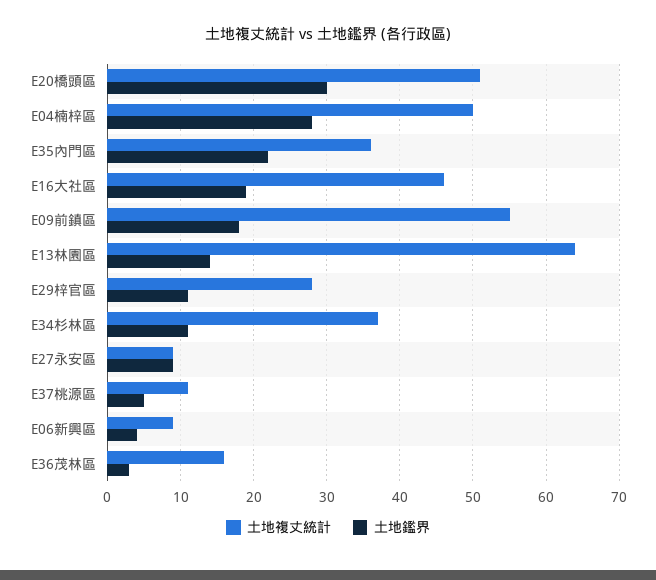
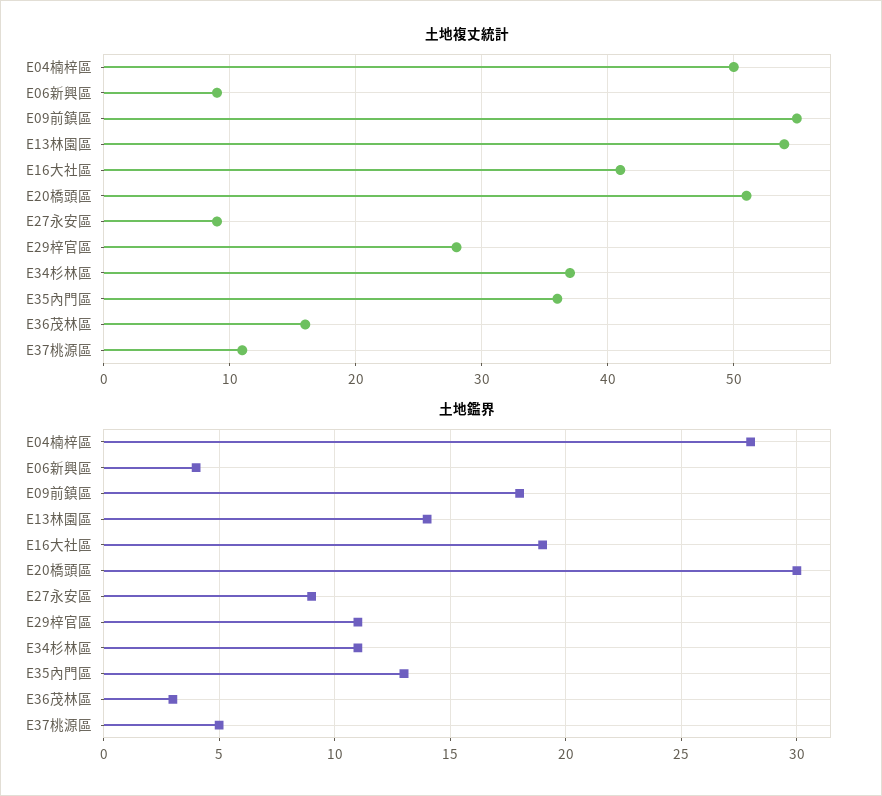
土地鑑界, E35內門區: 22 -> 13
土地複丈統計, E16大社區: 46 -> 41
土地複丈統計, E13林園區: 64 -> 54

